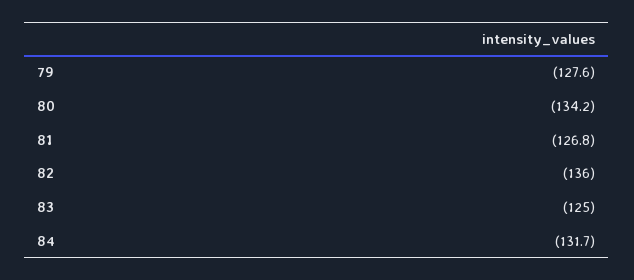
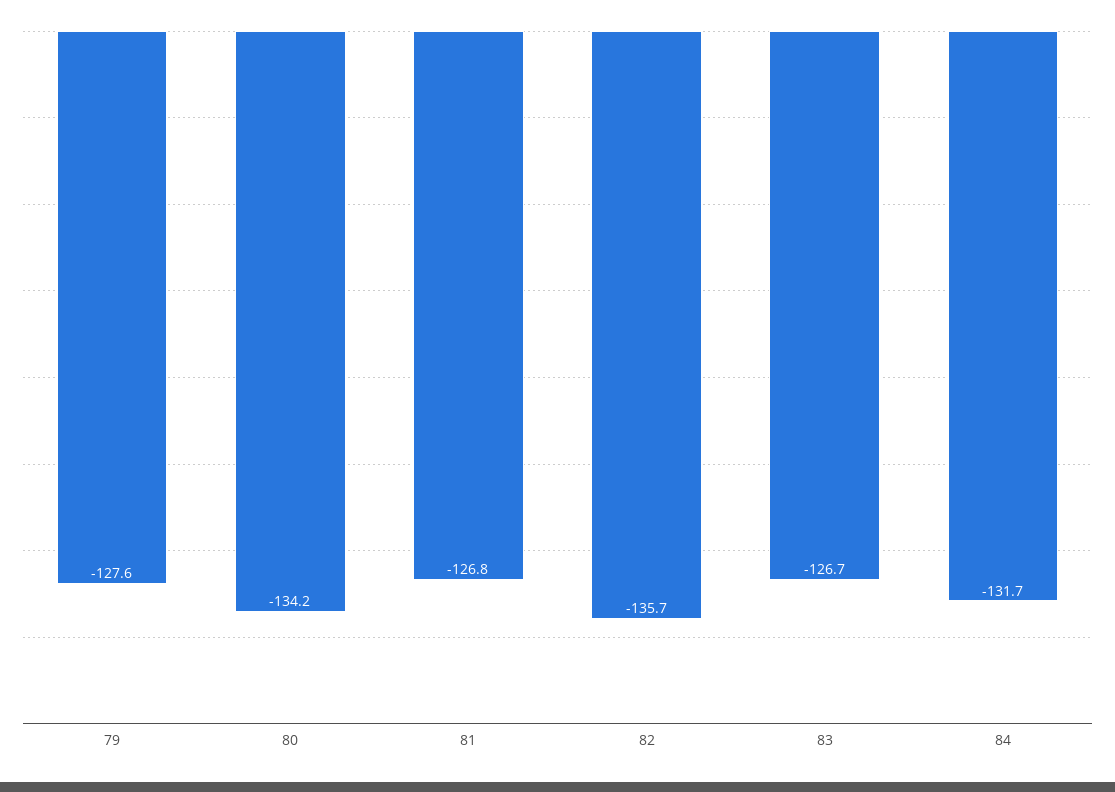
82: -136 -> -135.7
83: -125 -> -126.7

